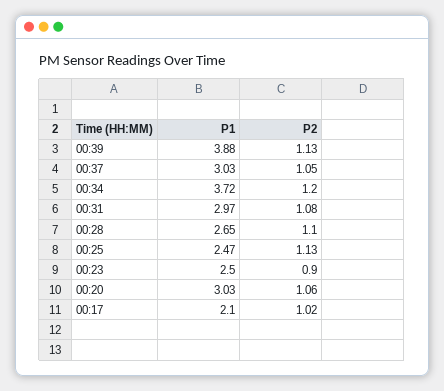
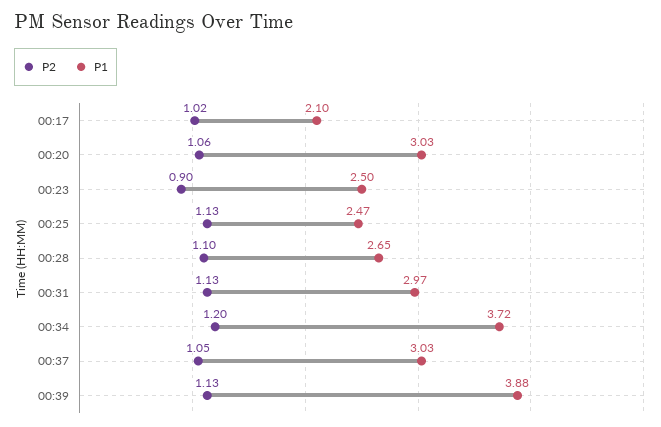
P2, 00:31: 1.08 -> 1.13

